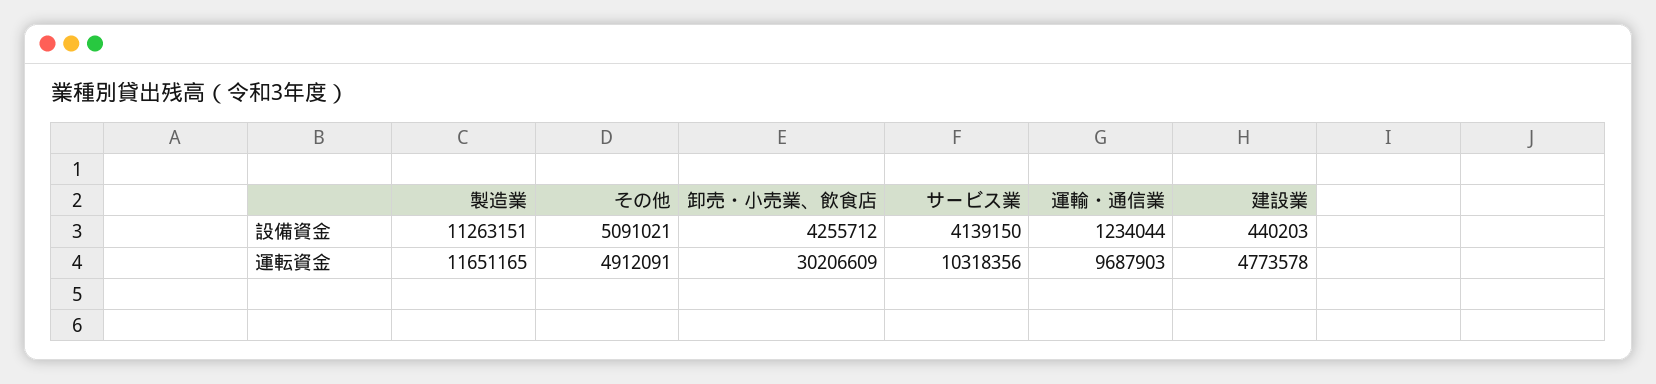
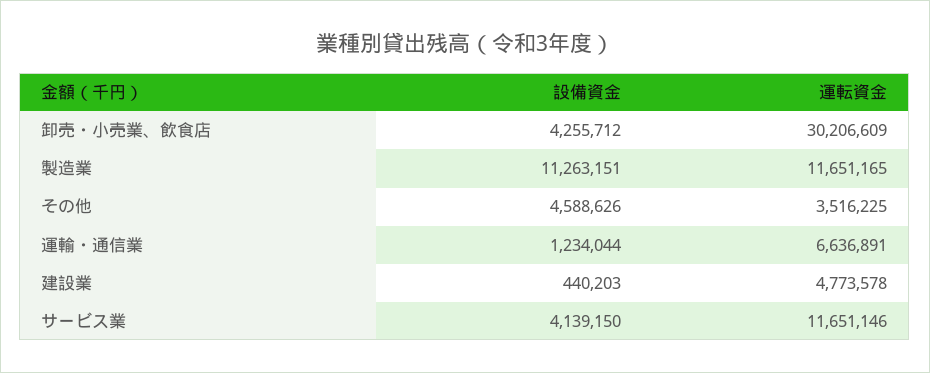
その他, 設備資金: 5091021 -> 4588626
その他, 運転資金: 4912091 -> 3516225
サービス業, 運転資金: 10318356 -> 11651146
運輸・通信業, 運転資金: 9687903 -> 6636891

